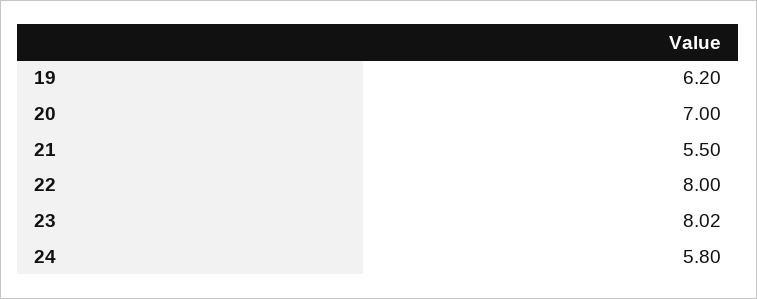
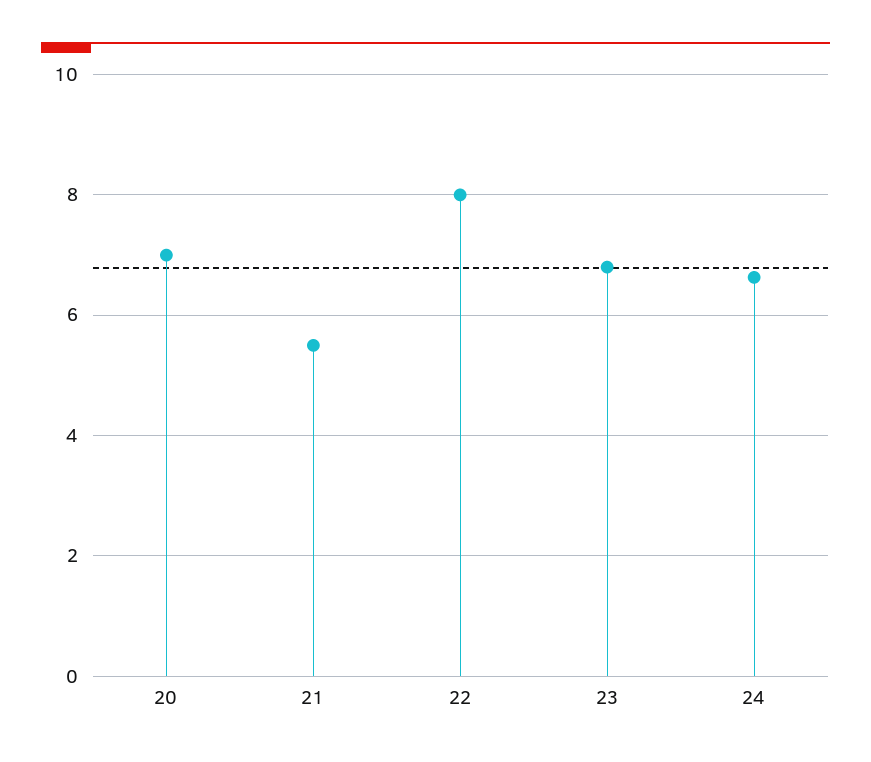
19: 6.2 -> none
23: 8.02 -> 6.8
24: 5.8 -> 6.6

